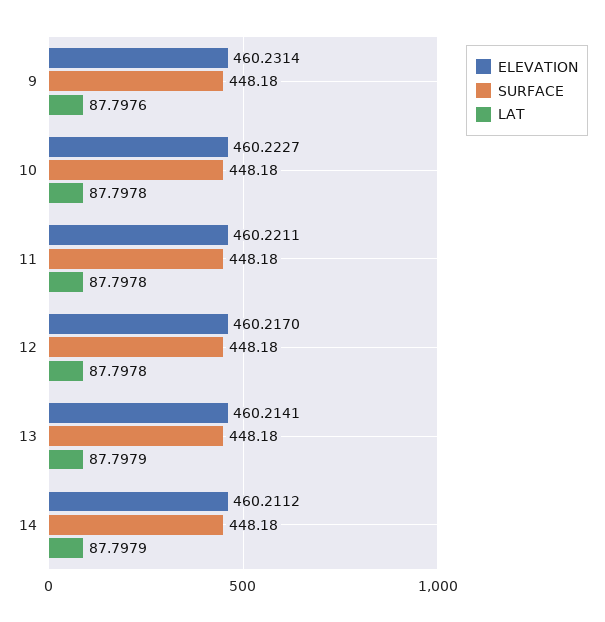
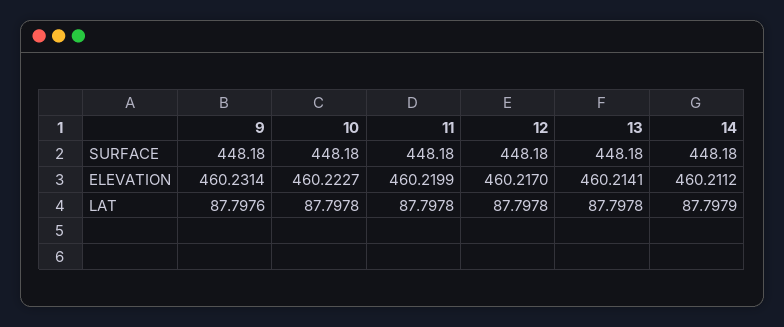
ELEVATION, 11: 460.2211 -> 460.2199
LAT, 13: 87.7979 -> 87.7978

